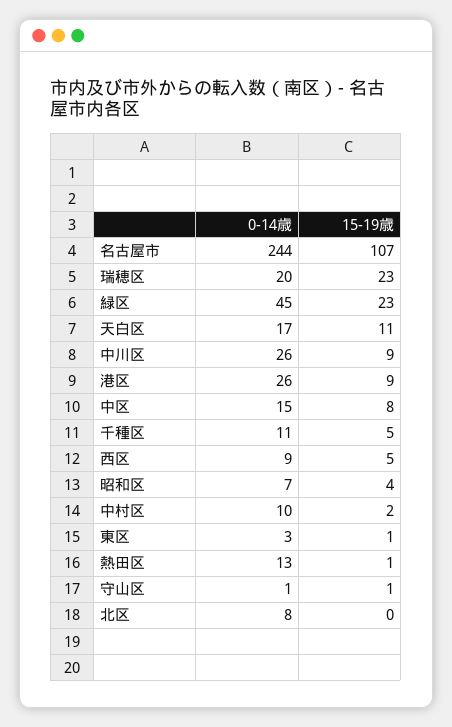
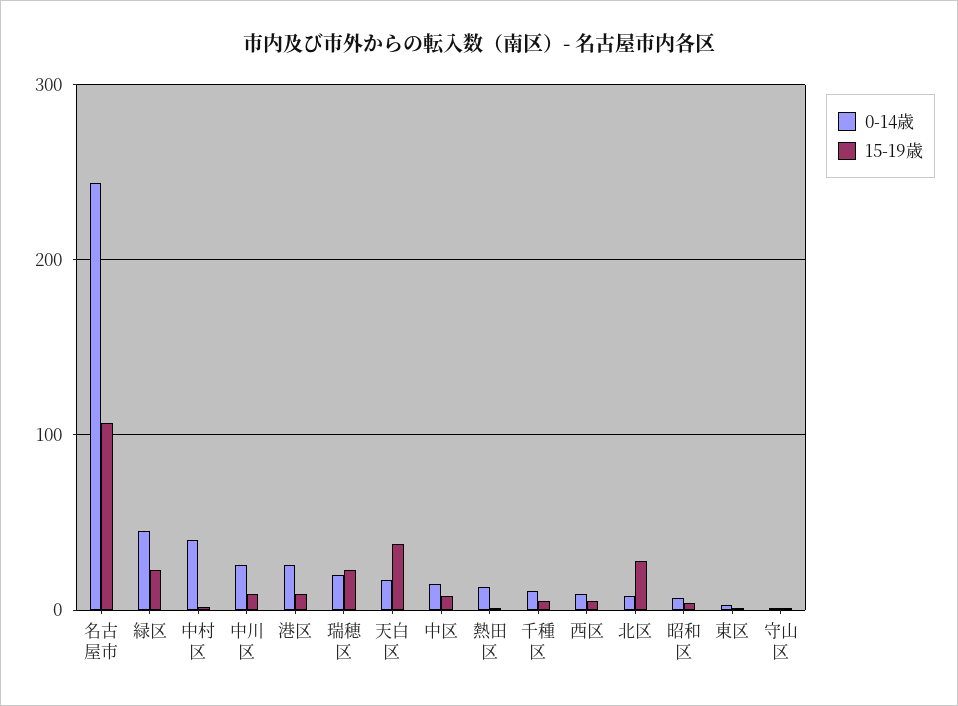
15-19歳, 天白区: 11 -> 40
0-14歳, 中村区: 10 -> 40
15-19歳, 北区: 0 -> 30

